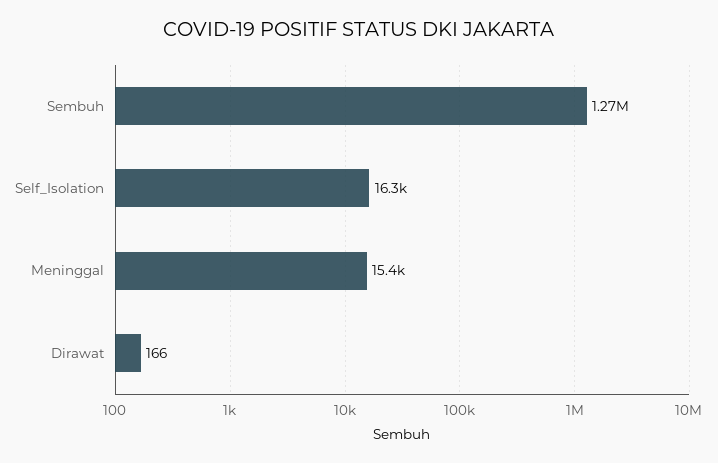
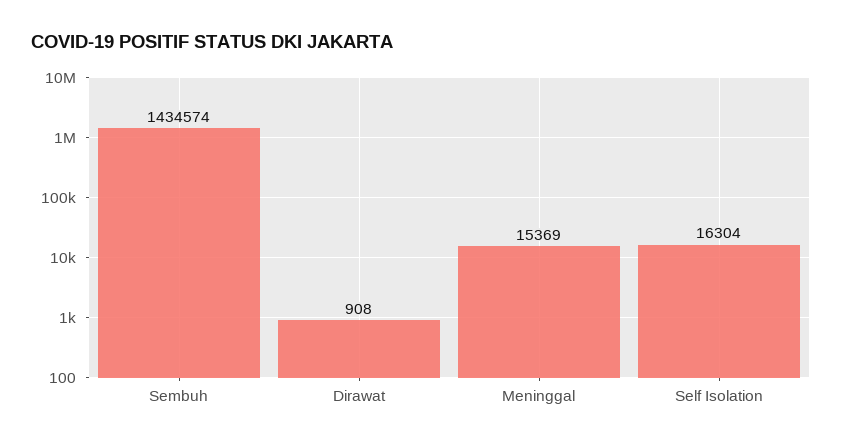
Sembuh: 1270000 -> 1434574
Dirawat: 166 -> 908

